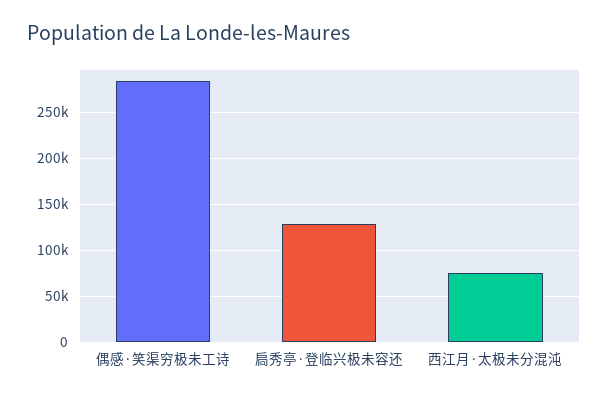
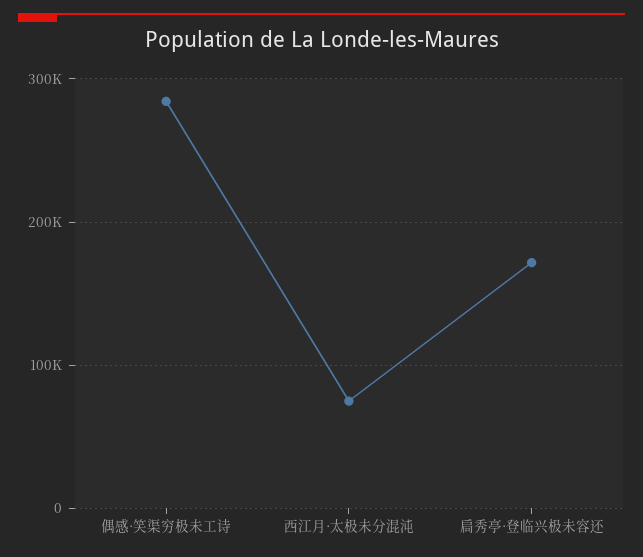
扃秀亭·登临兴极未容还: 130000 -> 170000

